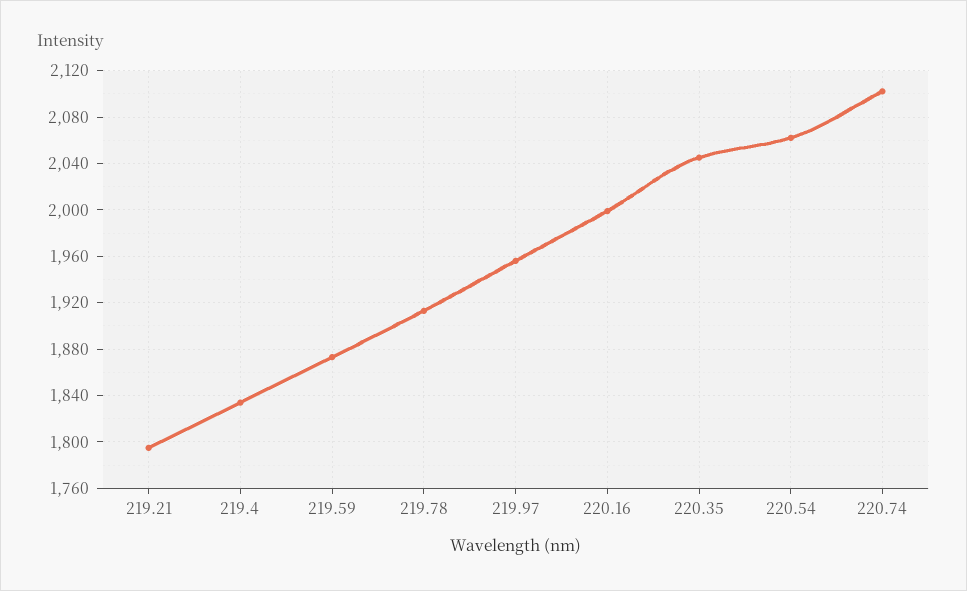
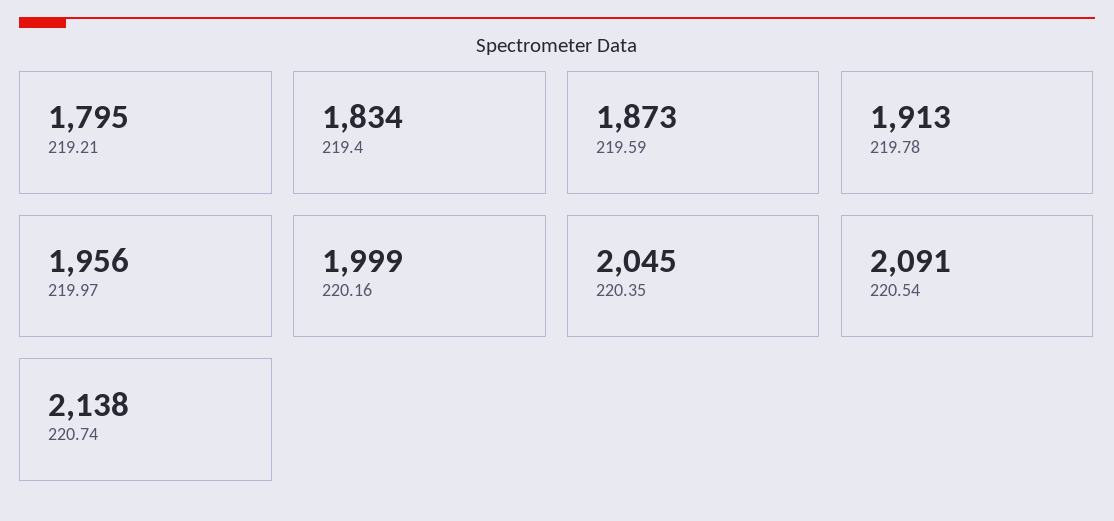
220.54: 2060 -> 2091
220.74: 2100 -> 2138

